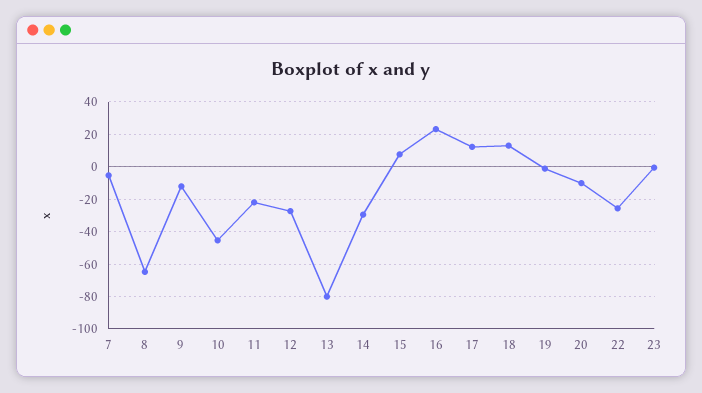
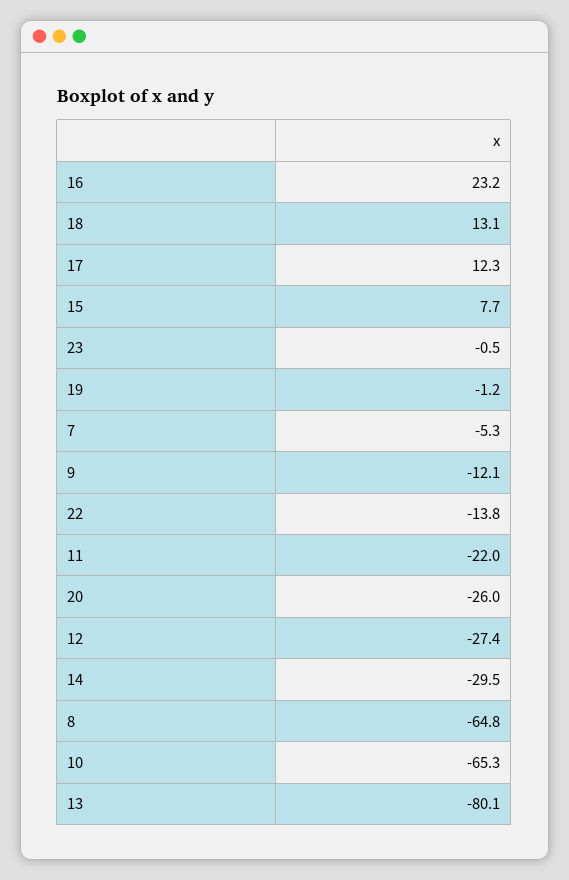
10: -45 -> -65.3
20: -10 -> -26
22: -25 -> -13.8

